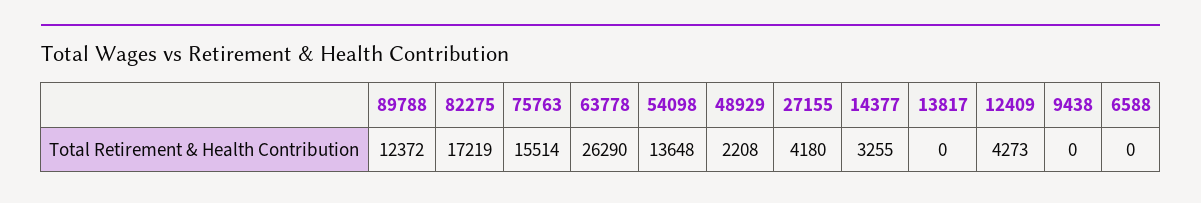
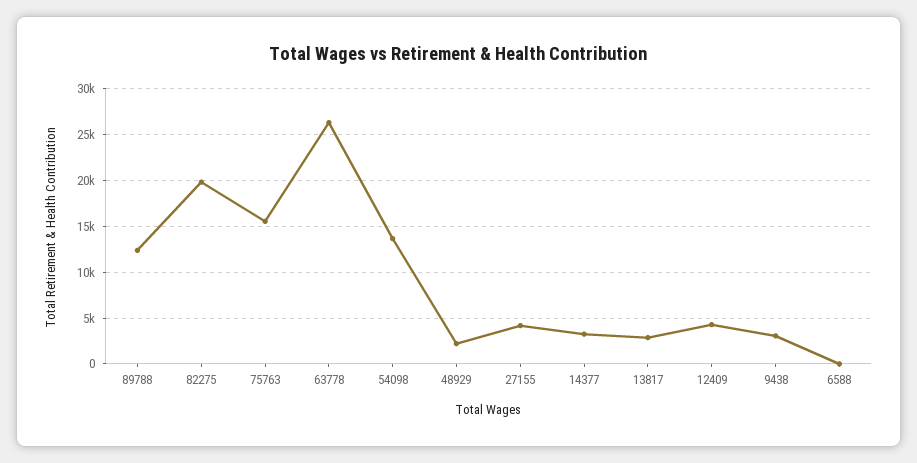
82275: 17219 -> 20000
13817: 0 -> 3000
9438: 0 -> 3000

